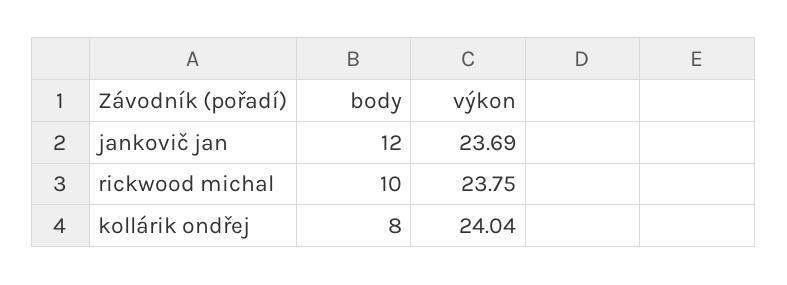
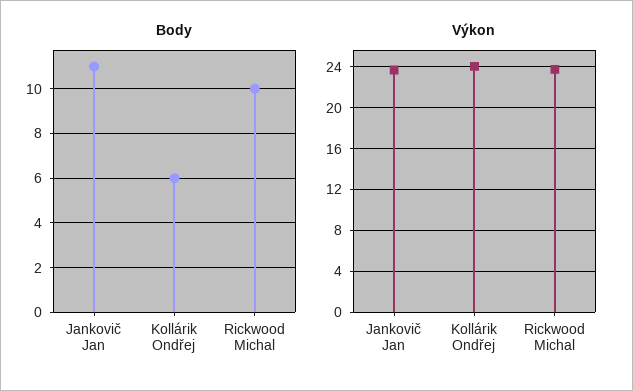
body, jankovič jan: 12 -> 11
body, kollárik ondřej: 8 -> 6

